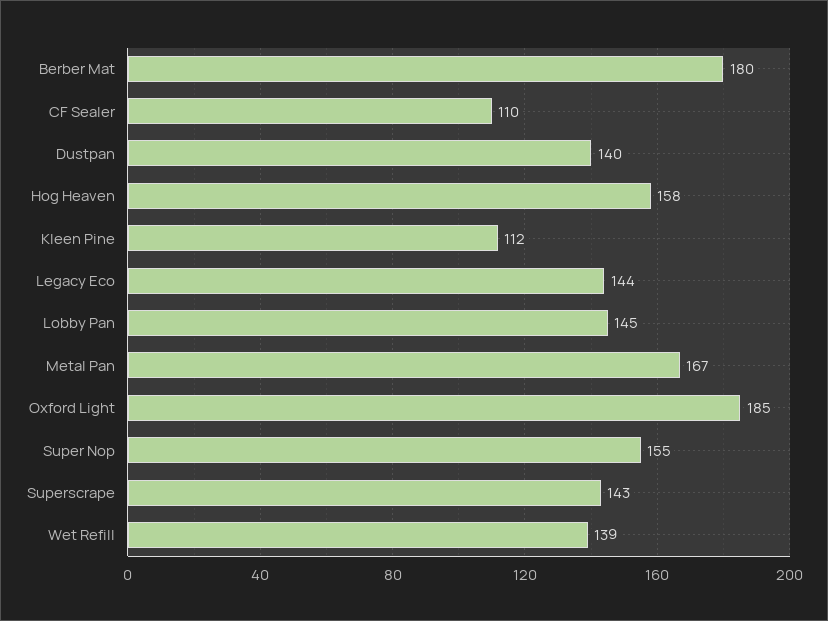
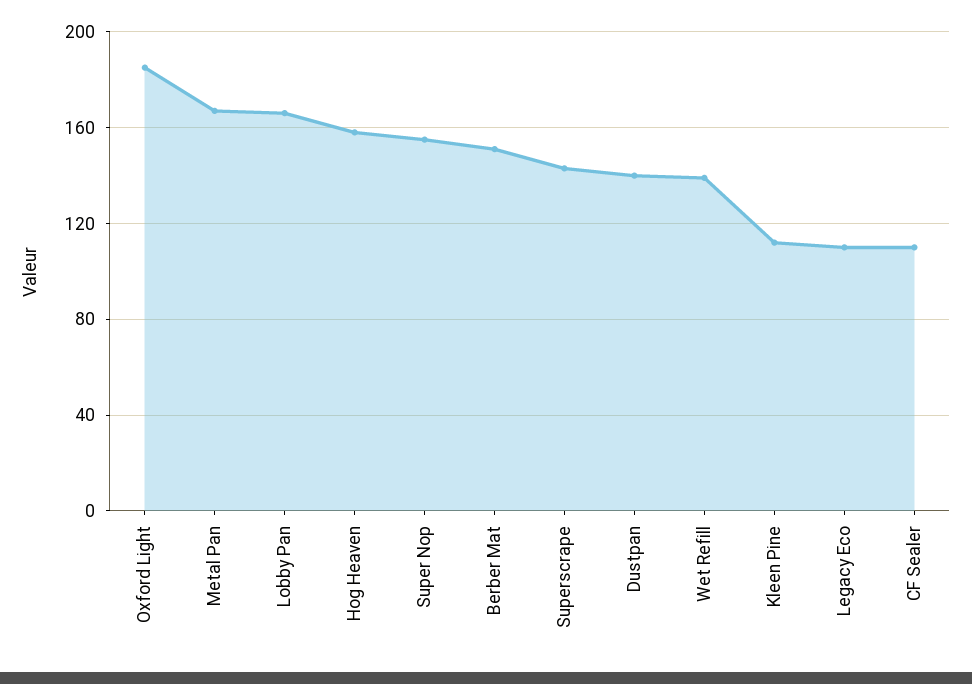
Berber Mat: 180 -> 150
Legacy Eco: 144 -> 110
Lobby Pan: 145 -> 165

